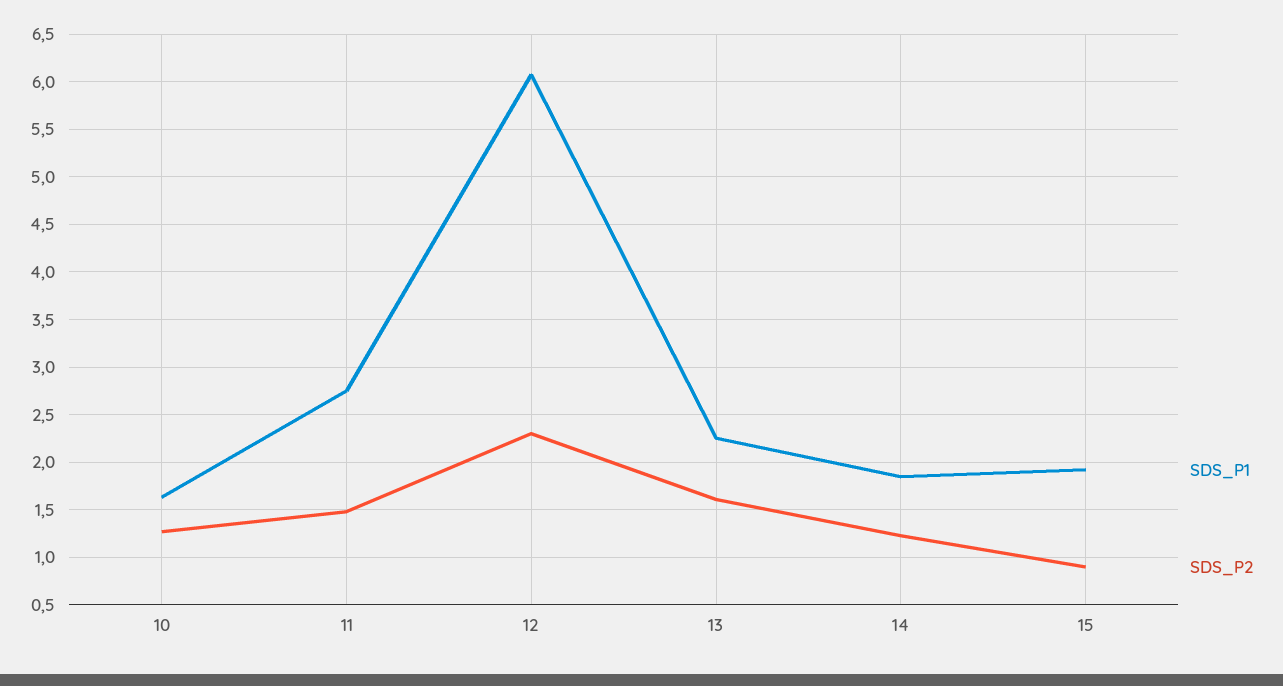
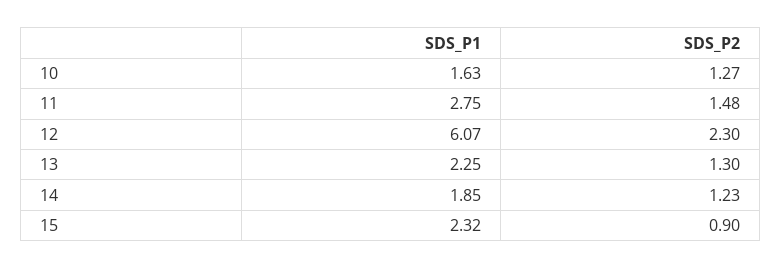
SDS_P2, 13: 1.6 -> 1.3
SDS_P1, 15: 1.9 -> 2.32

